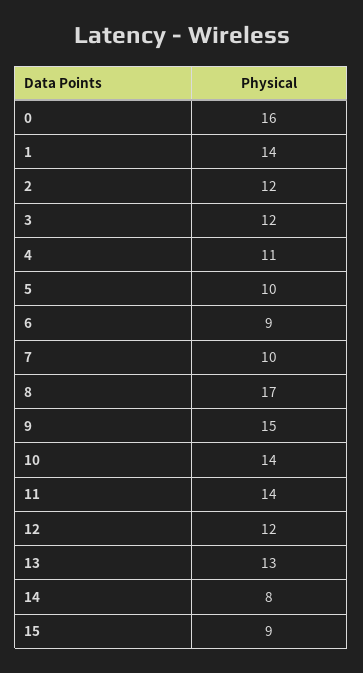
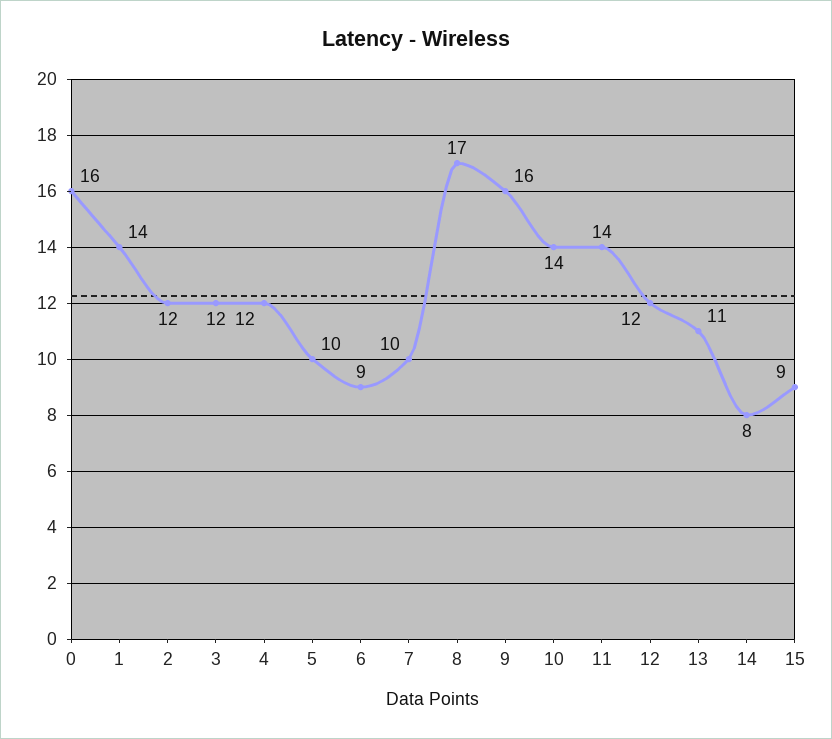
4: 11 -> 12
9: 15 -> 16
13: 13 -> 11

